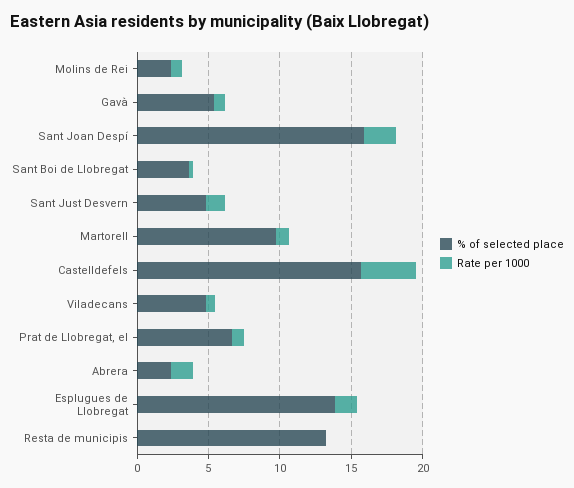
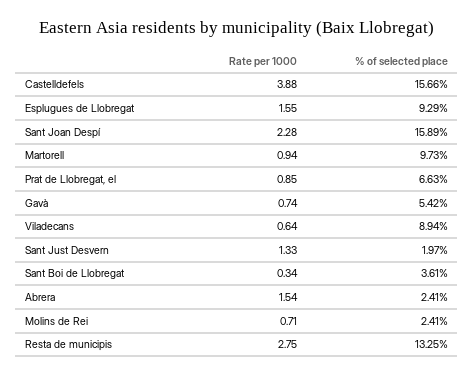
% of selected place, Sant Just Desvern: 5 -> 1.97
% of selected place, Viladecans: 5 -> 8.94
% of selected place, Esplugues de Llobregat: 14 -> 9.29
Rate per 1000, Resta de municipis: 0 -> 2.75

